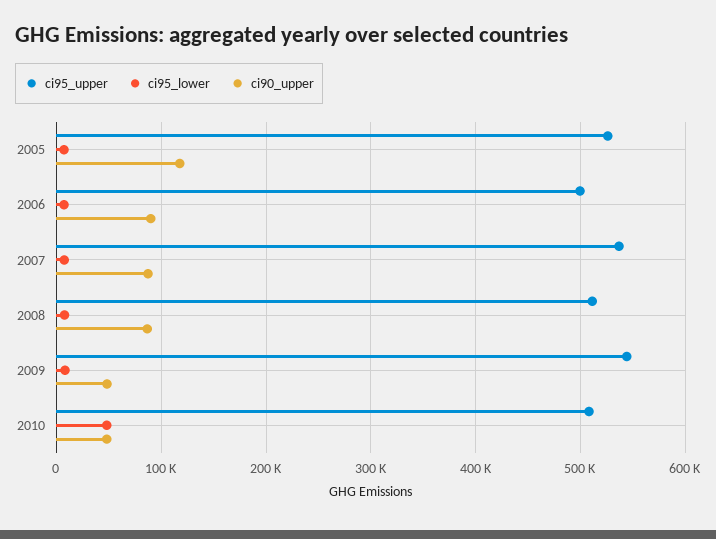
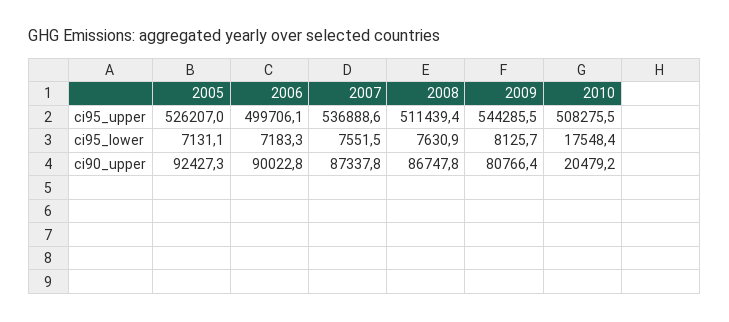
ci90_upper, 2005: 120000 -> 92427.3
ci90_upper, 2009: 50000 -> 80766.4
ci95_lower, 2010: 50000 -> 17548.4
ci90_upper, 2010: 50000 -> 20479.2

